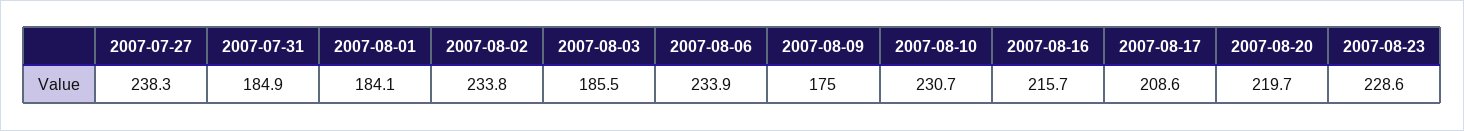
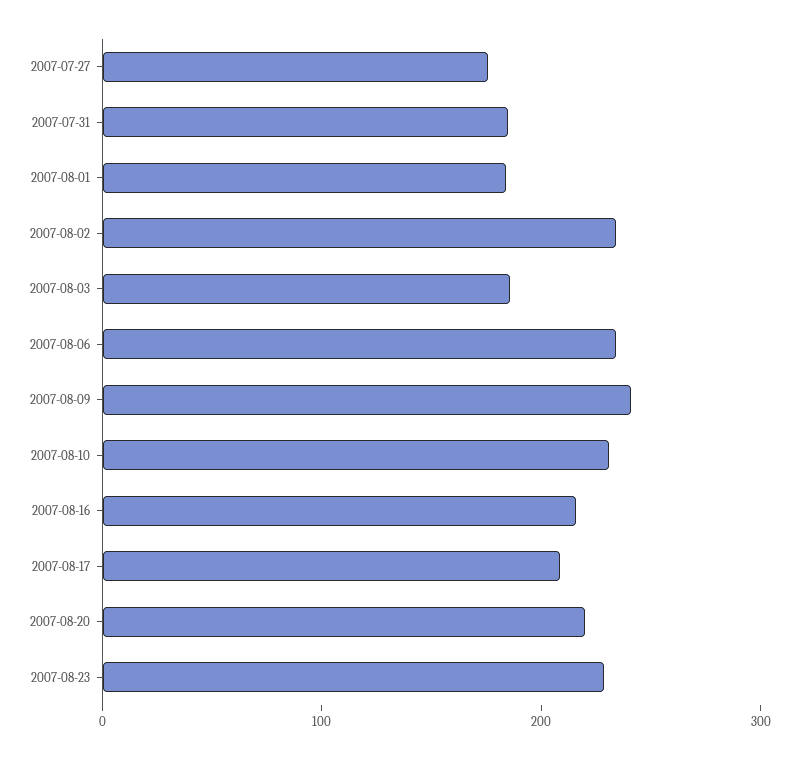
2007-07-27: 238.3 -> 180
2007-08-09: 175 -> 240

